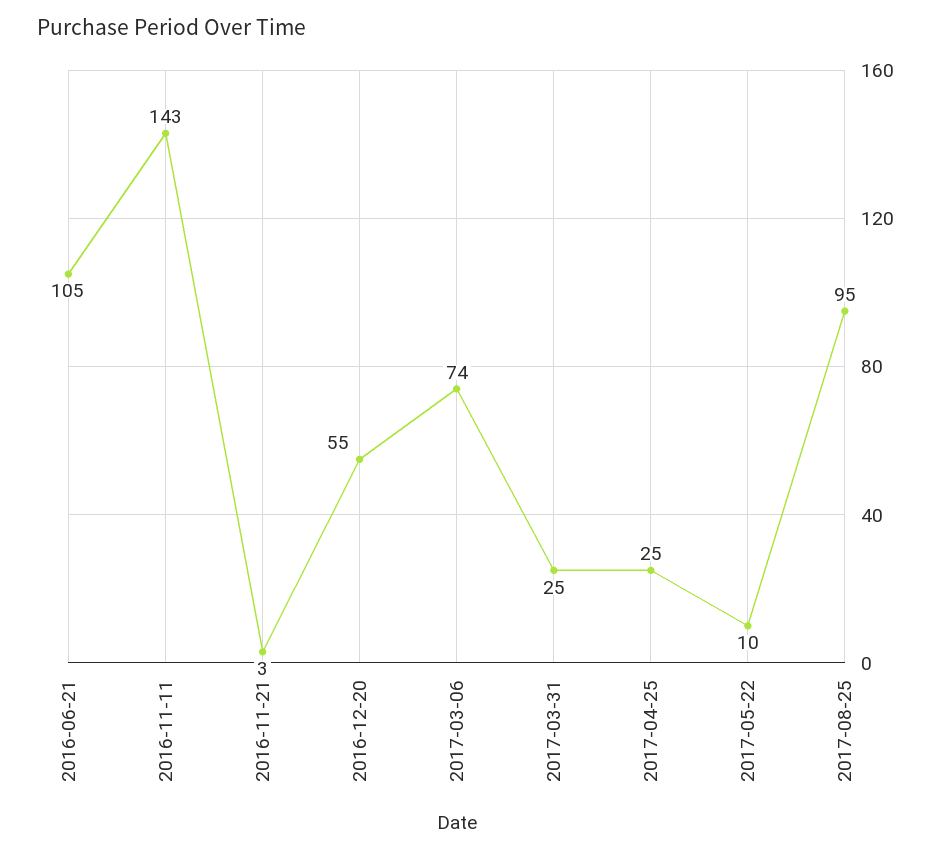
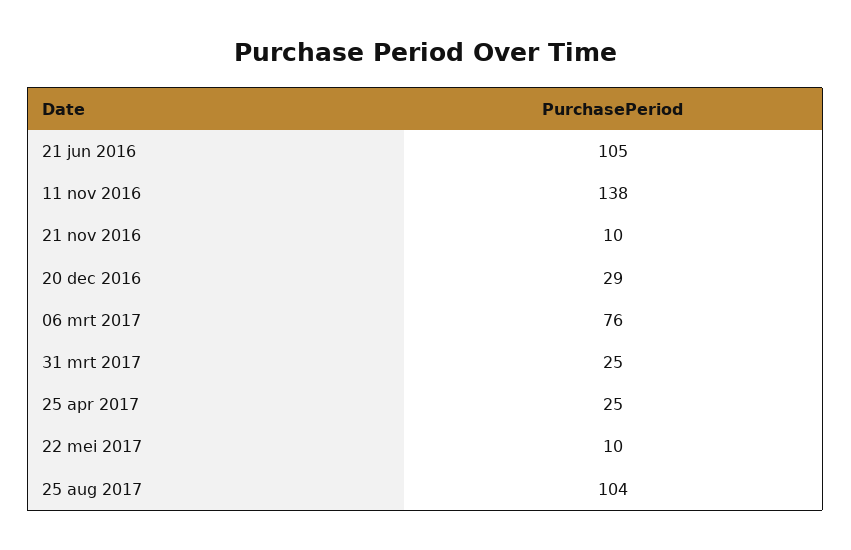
2016-11-11: 143 -> 138
2016-11-21: 3 -> 10
2016-12-20: 55 -> 29
2017-03-06: 74 -> 76
2017-08-25: 95 -> 104

